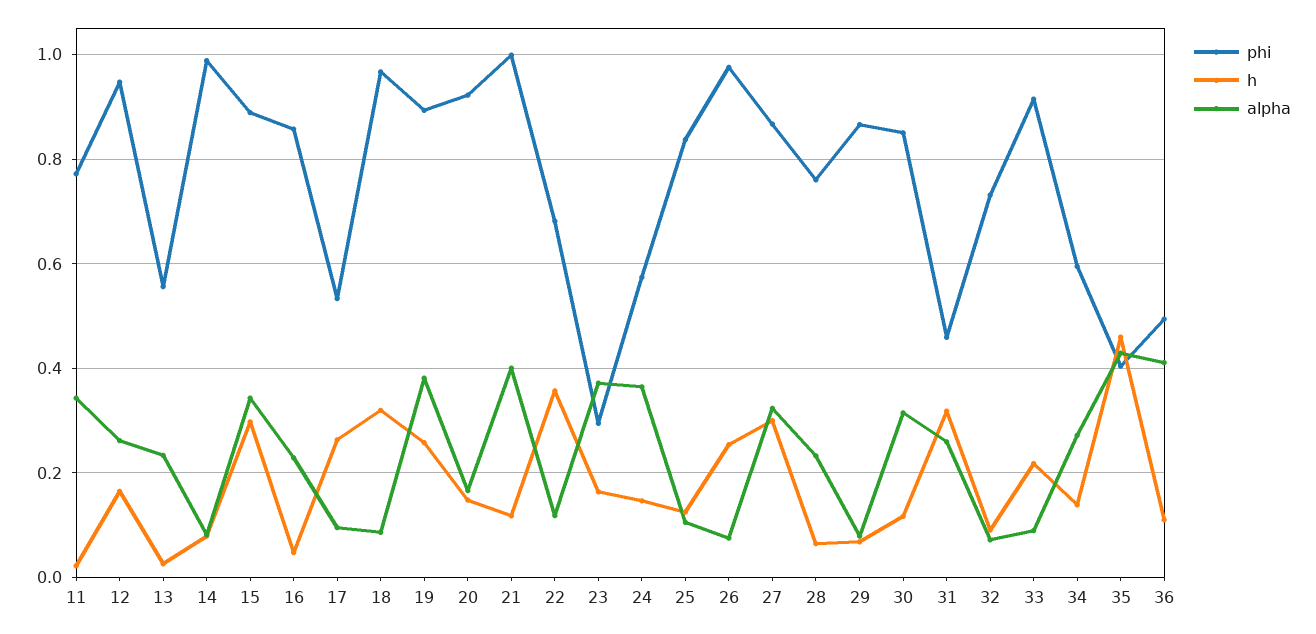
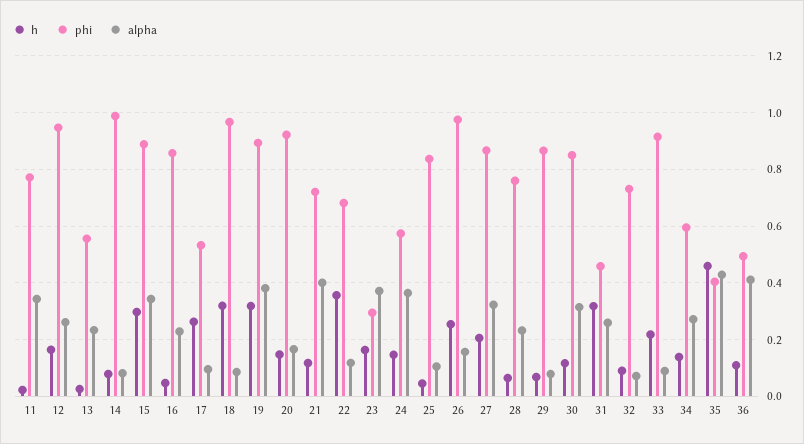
h, 19: 0.26 -> 0.325
phi, 21: 1 -> 0.725
h, 25: 0.12 -> 0.05
alpha, 26: 0.08 -> 0.15
h, 27: 0.3 -> 0.2

